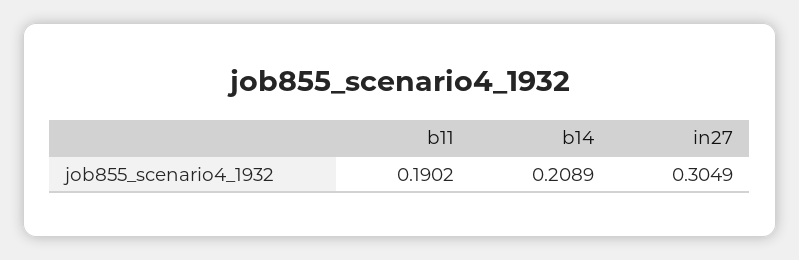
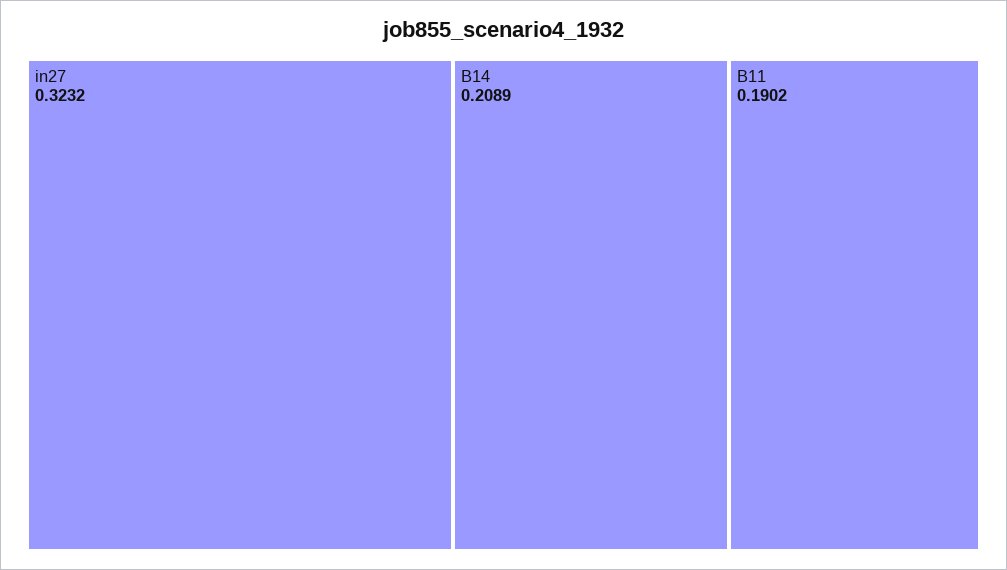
in27: 0.3049 -> 0.3232

